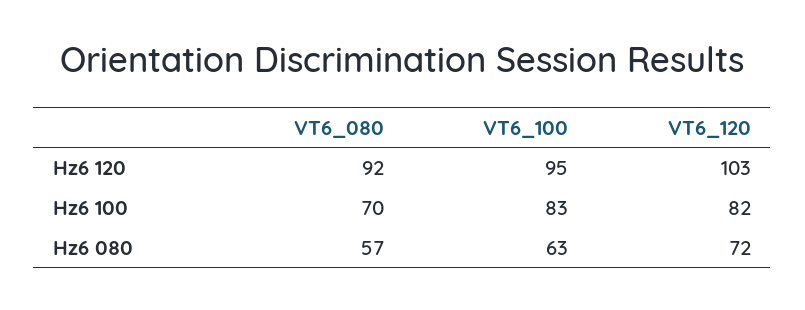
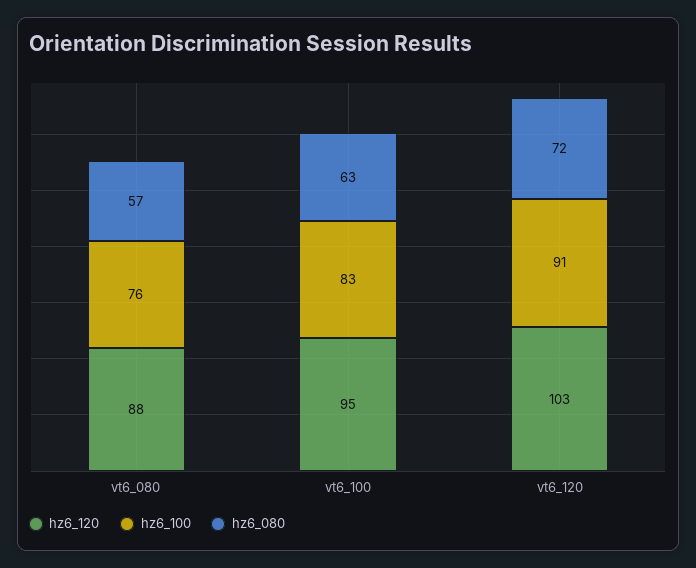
Hz6 120, VT6_080: 92 -> 88
Hz6 100, VT6_080: 70 -> 76
Hz6 100, VT6_120: 82 -> 91

